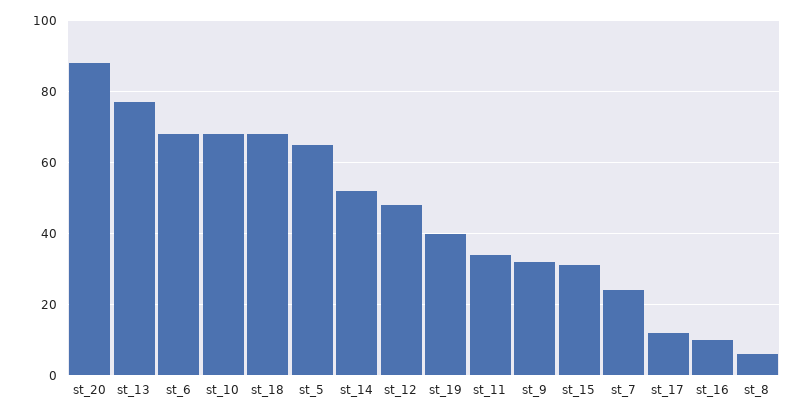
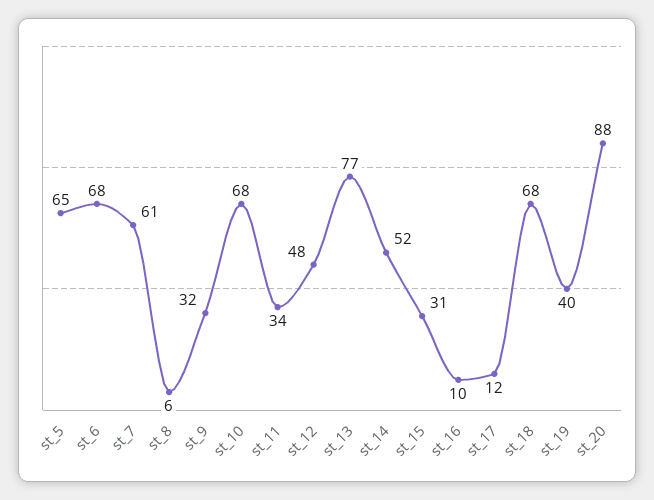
st_7: 25 -> 61

